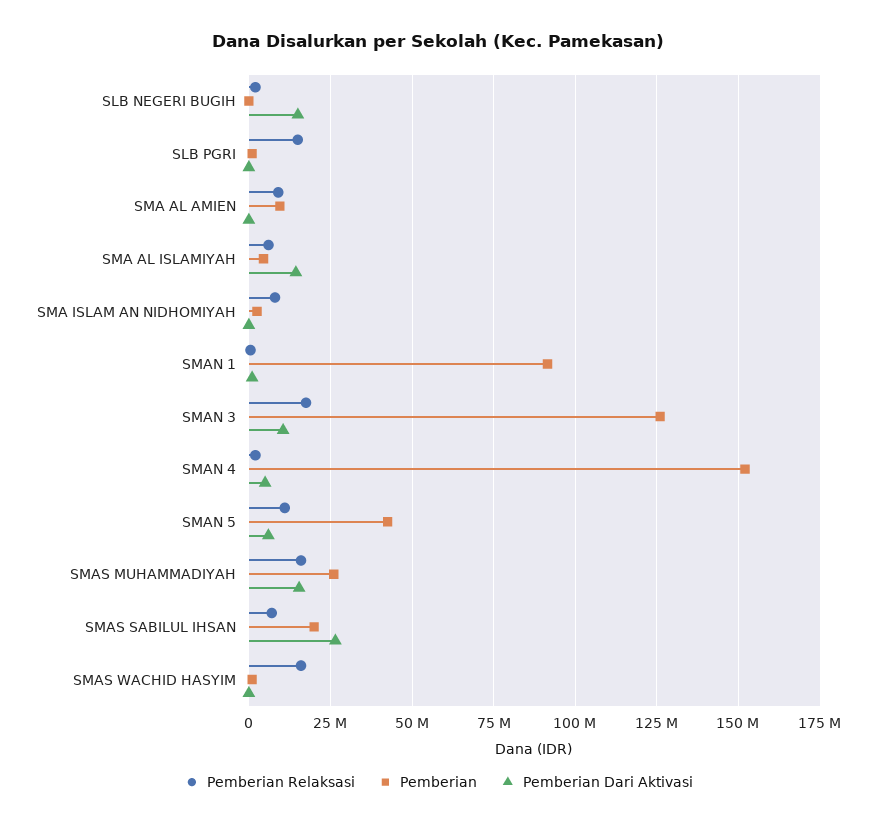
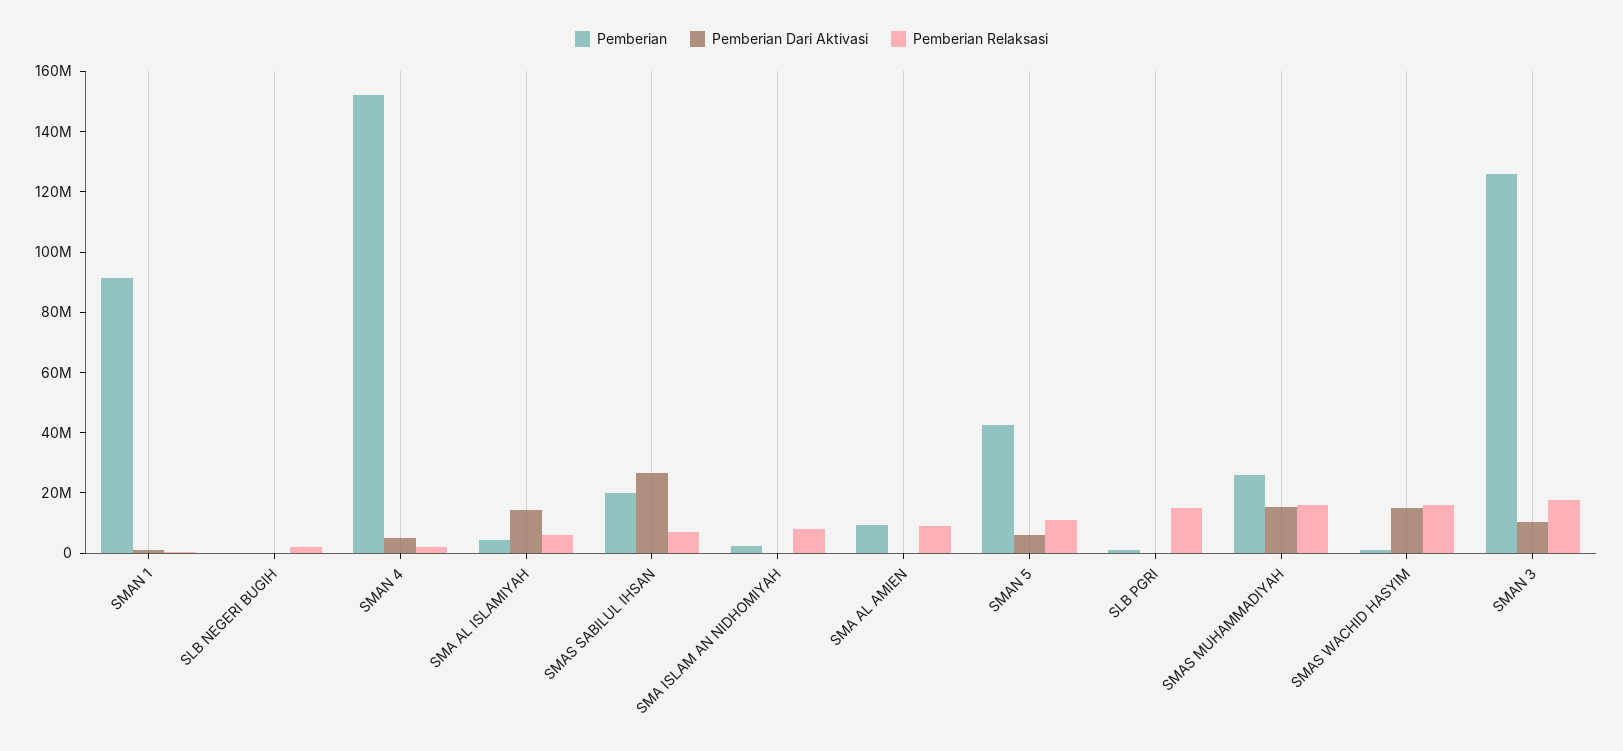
Pemberian Dari Aktivasi, SLB NEGERI BUGIH: 15000000 -> 0
Pemberian Dari Aktivasi, SMAS WACHID HASYIM: 0 -> 15000000

